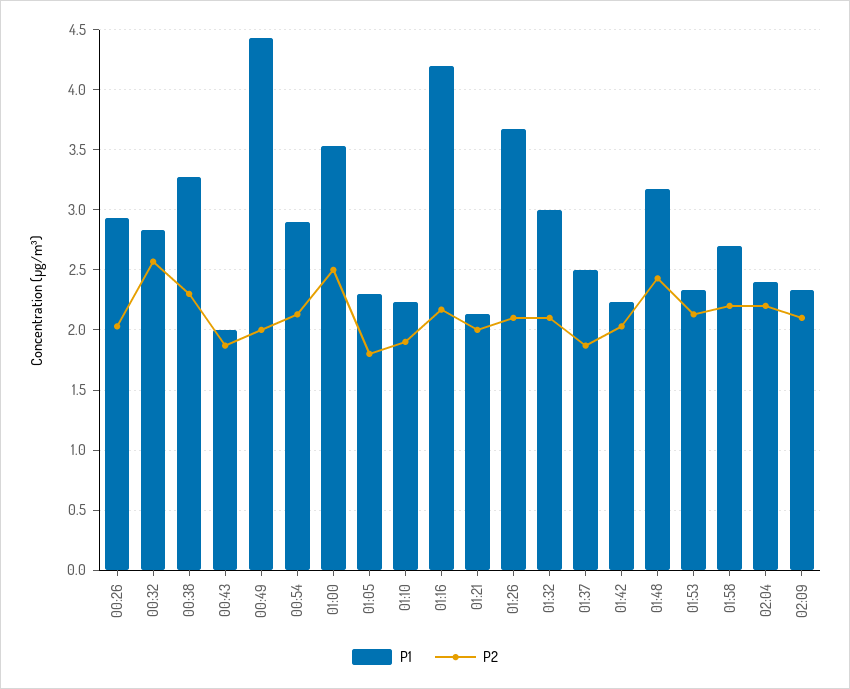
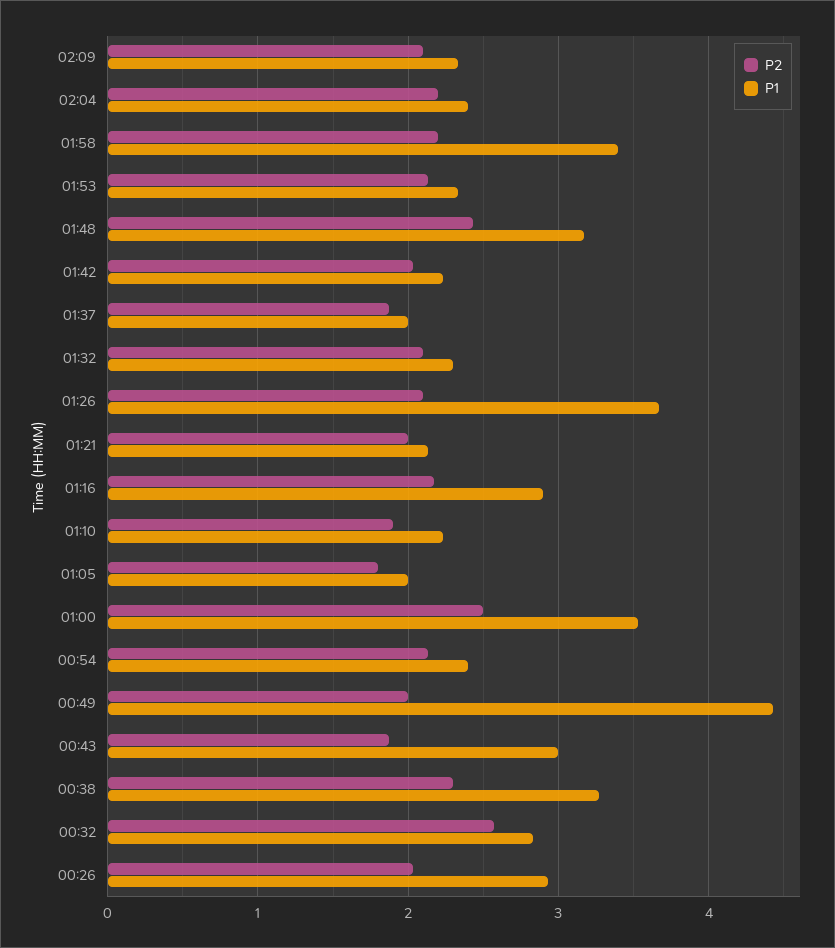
P1, 00:43: 2 -> 3
P1, 00:54: 2.9 -> 2.4
P1, 01:05: 2.3 -> 2
P1, 01:16: 4.2 -> 2.9
P1, 01:32: 3 -> 2.3
P1, 01:37: 2.5 -> 2
P1, 01:58: 2.7 -> 3.4

